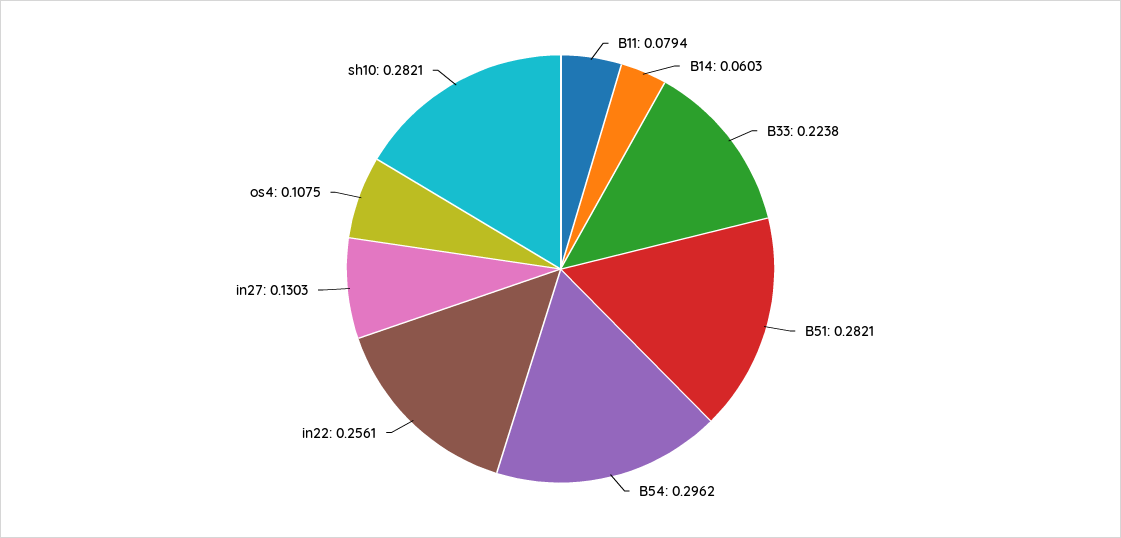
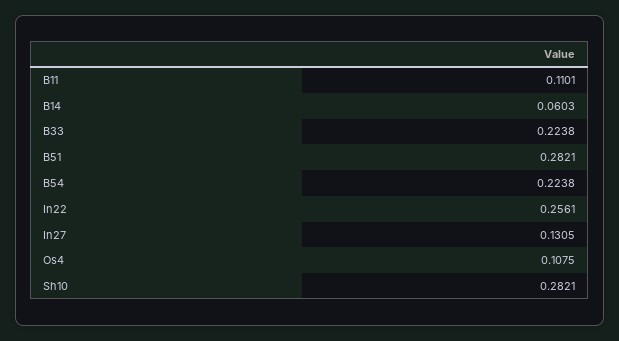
B11: 0.0794 -> 0.1101
B54: 0.2962 -> 0.2238
in27: 0.1303 -> 0.1305

